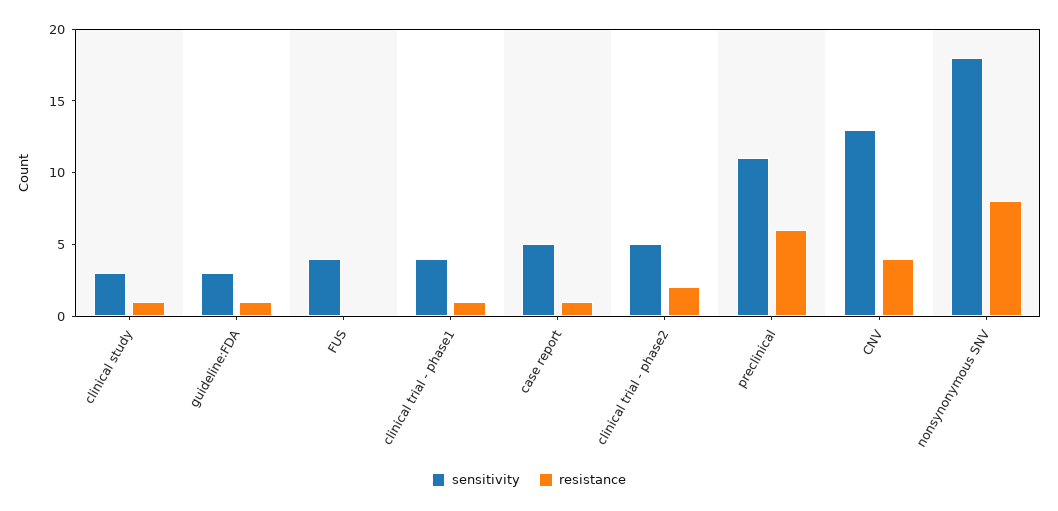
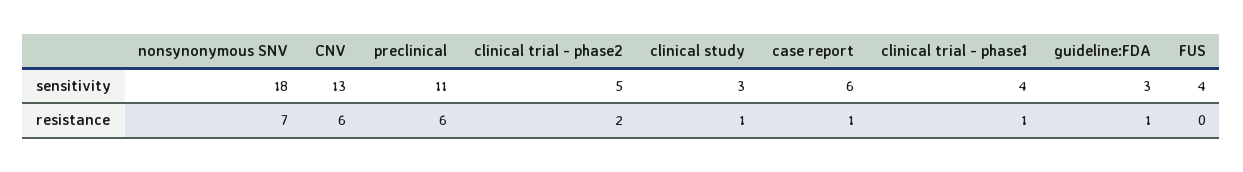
sensitivity, case report: 5 -> 6
resistance, CNV: 4 -> 6
resistance, nonsynonymous SNV: 8 -> 7

